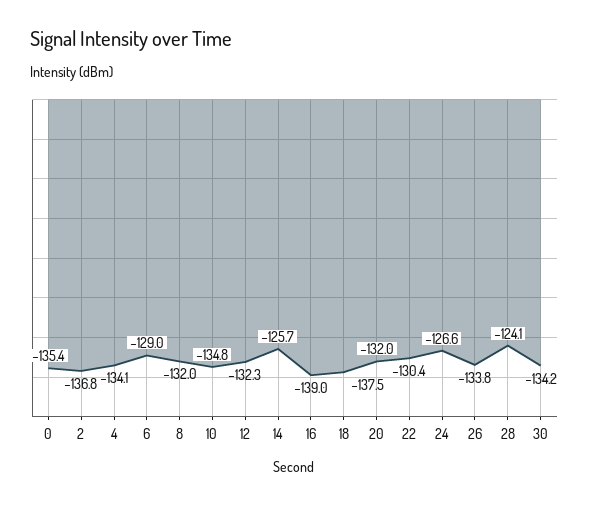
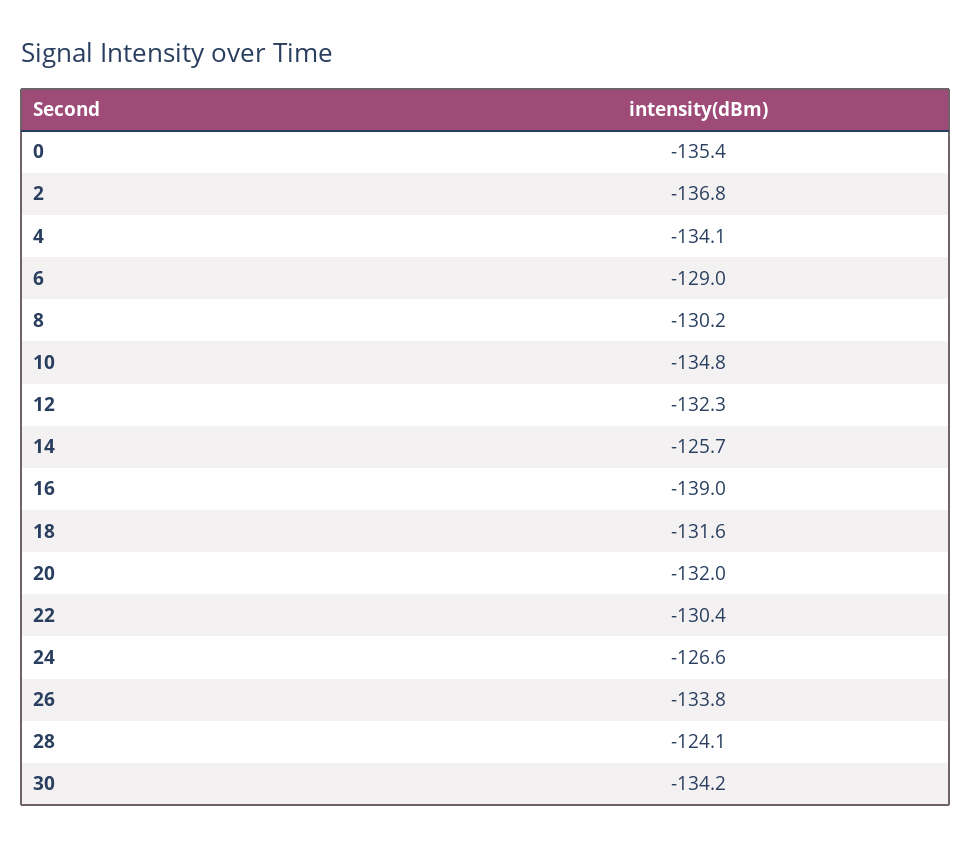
8: -132 -> -130.2
18: -137.5 -> -131.6

